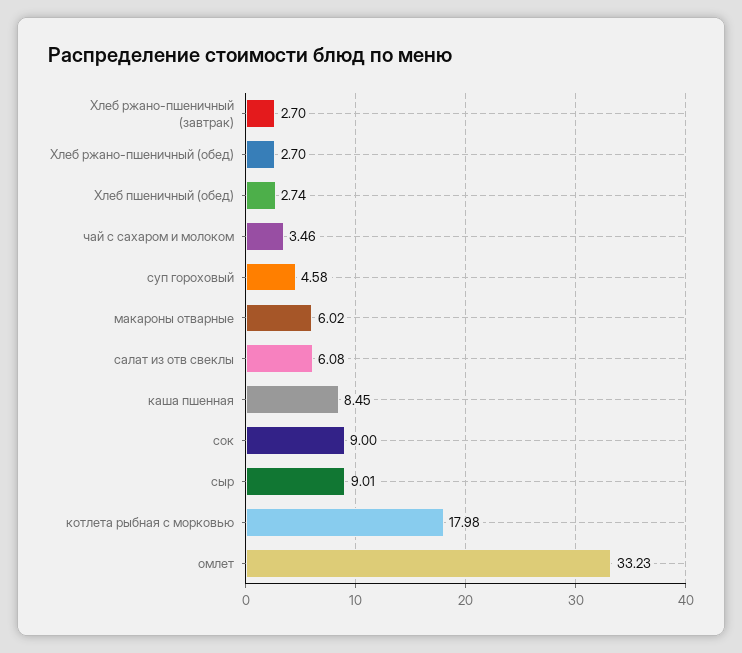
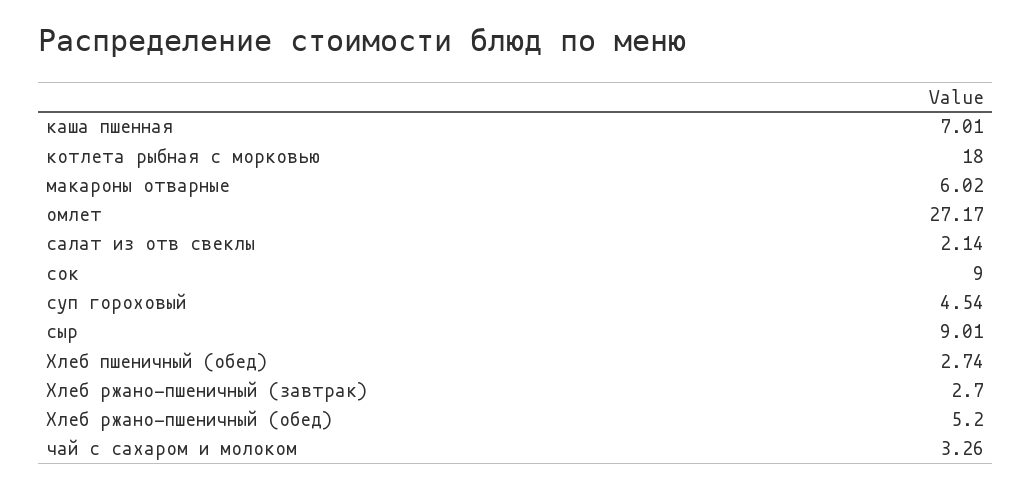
Хлеб ржано-пшеничный (обед): 2.7 -> 5.2
чай с сахаром и молоком: 3.46 -> 3.26
суп гороховый: 4.58 -> 4.54
салат из отв свеклы: 6.08 -> 2.14
каша пшенная: 8.45 -> 7.01
котлета рыбная с морковью: 17.98 -> 18
омлет: 33.23 -> 27.17

